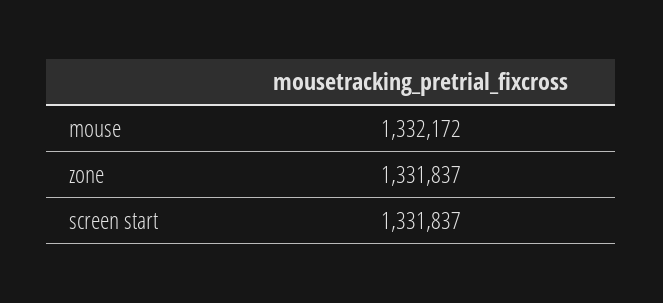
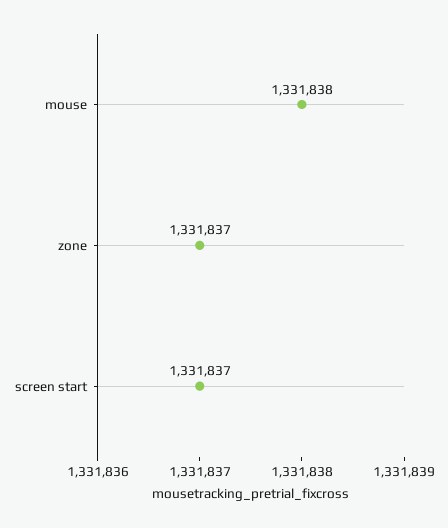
mouse: 1332172 -> 1331838

